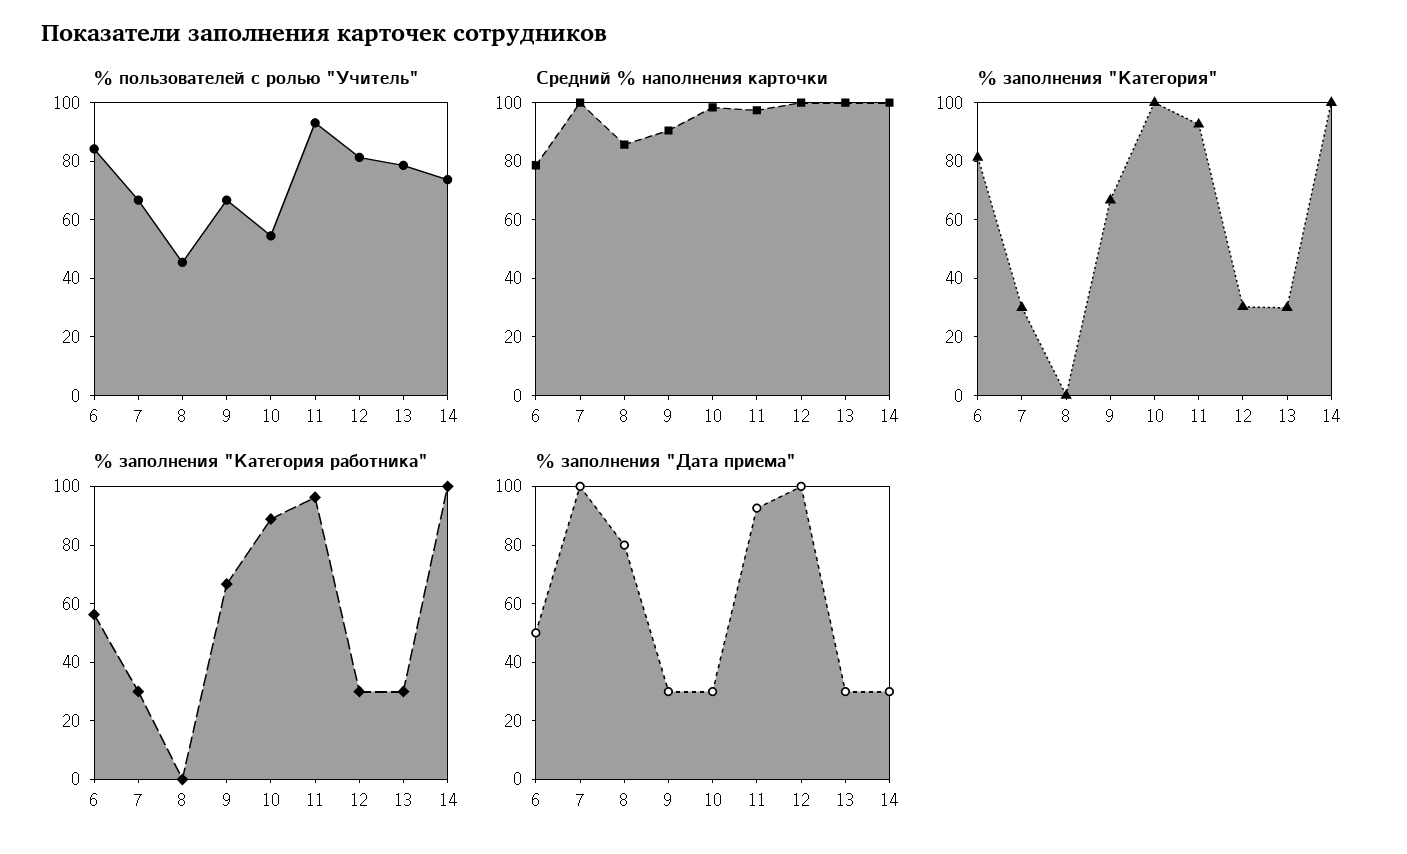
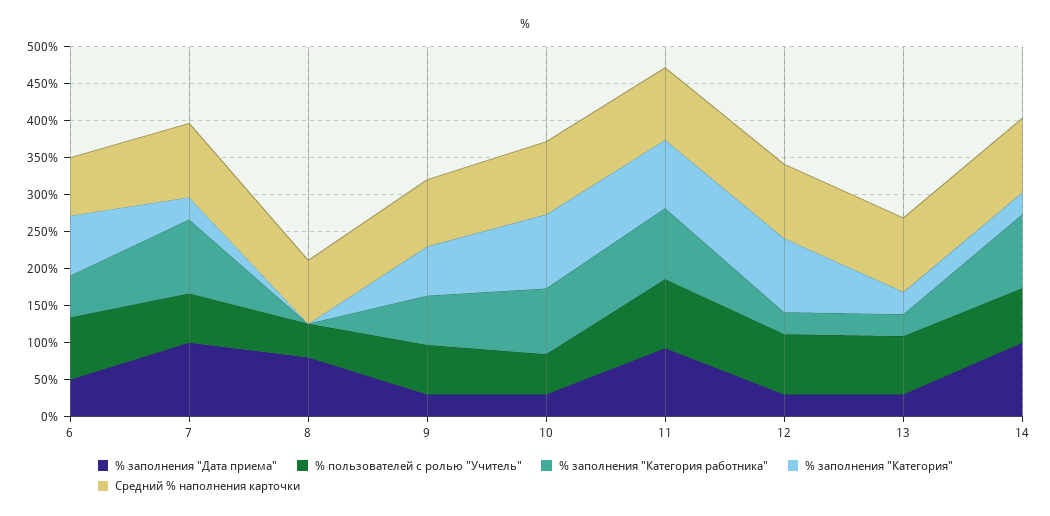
% заполнения "Категория", 12: 30 -> 100
% заполнения "Категория", 14: 100 -> 25
% заполнения "Категория работника", 7: 30 -> 100
% заполнения "Дата приема", 12: 100 -> 25
% заполнения "Дата приема", 14: 30 -> 100

